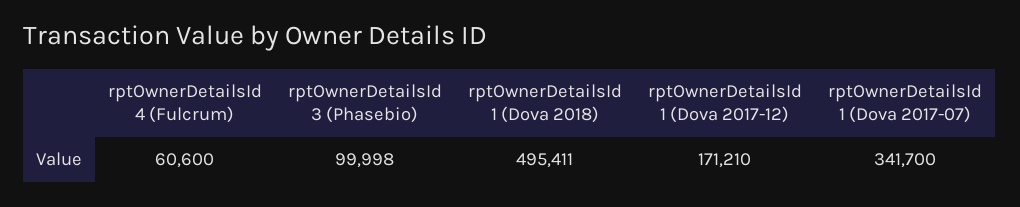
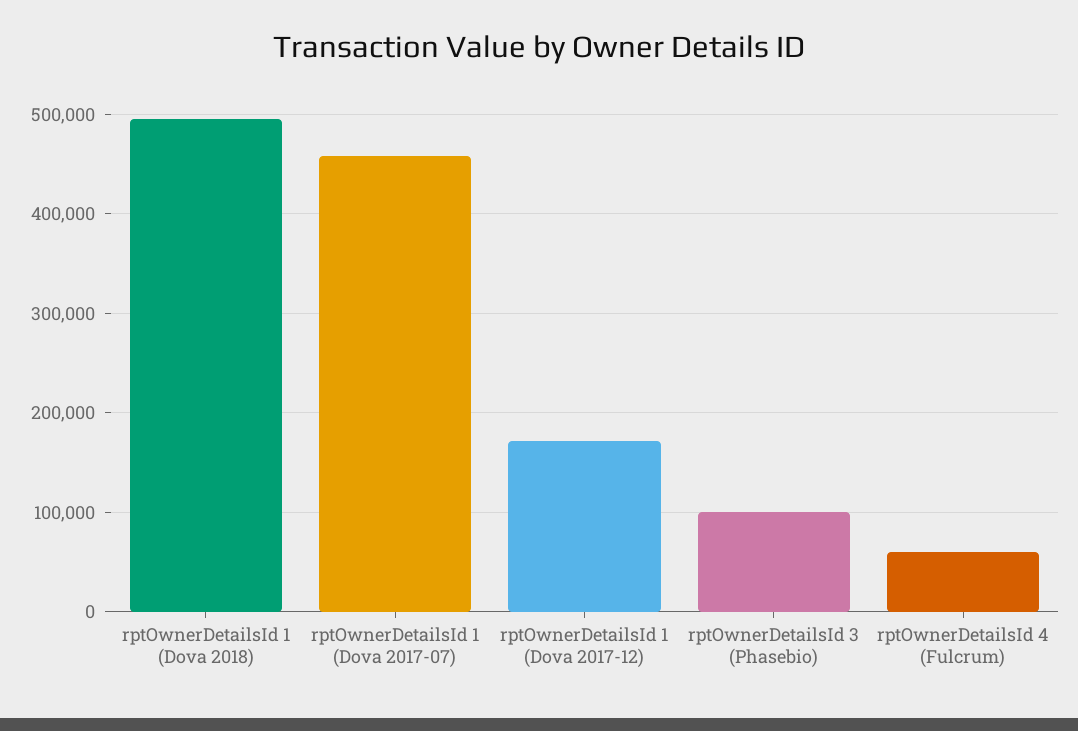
rptOwnerDetailsId 1 (Dova 2017-07): 341700 -> 460000

